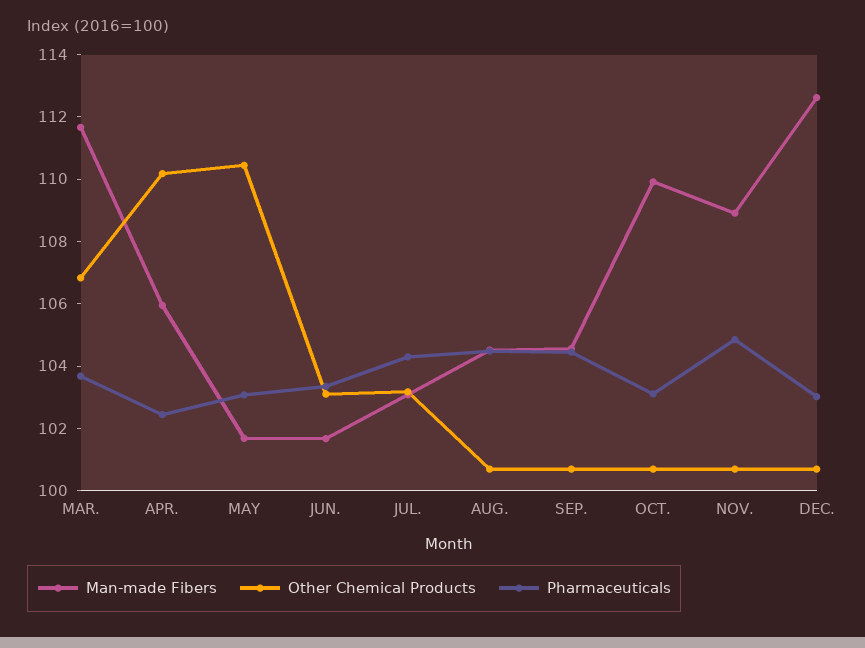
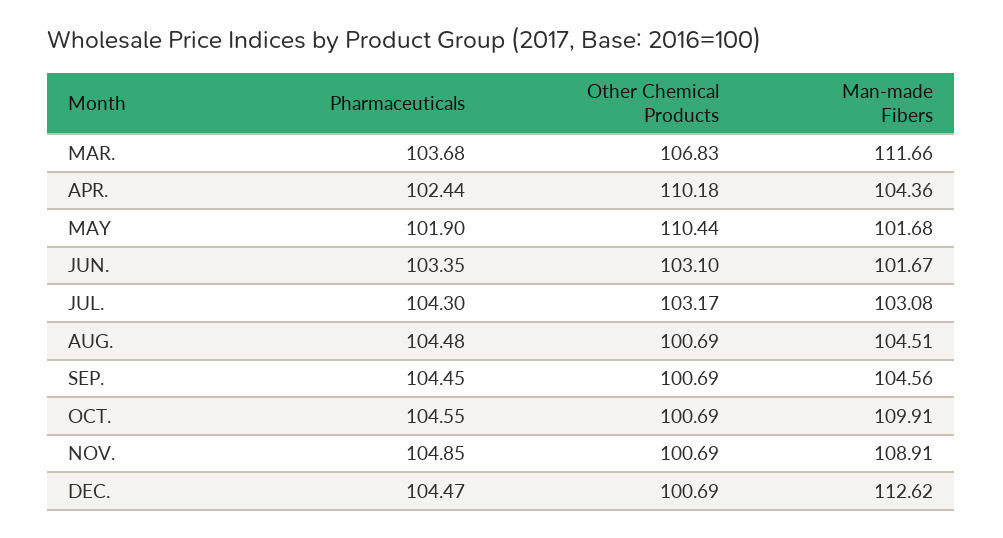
Man-made Fibers, APR.: 106 -> 104.36
Pharmaceuticals, MAY: 103 -> 101.9
Pharmaceuticals, OCT.: 103 -> 104.55
Pharmaceuticals, DEC.: 103 -> 104.47

